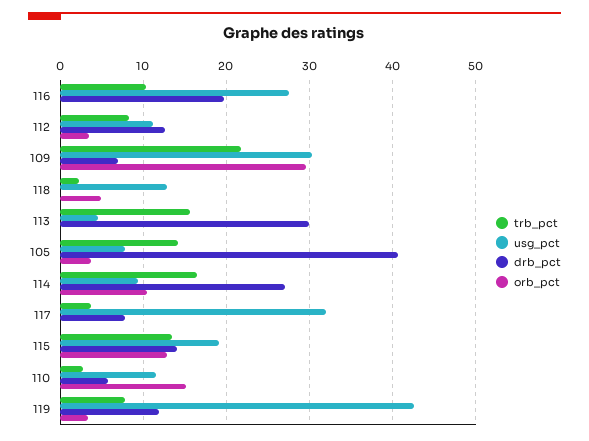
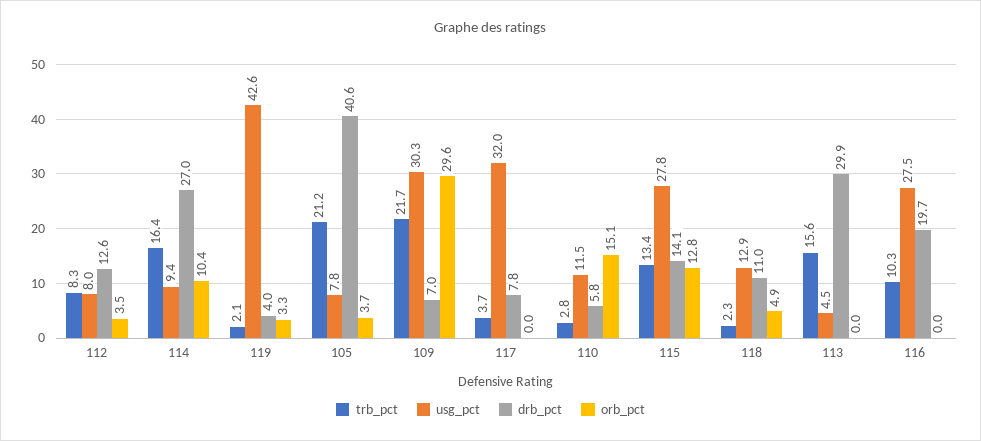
usg_pct, 112: 11 -> 8
drb_pct, 118: 0 -> 11
trb_pct, 105: 14 -> 21.2
usg_pct, 115: 19 -> 27.8
trb_pct, 119: 8 -> 2.1
drb_pct, 119: 12 -> 4

